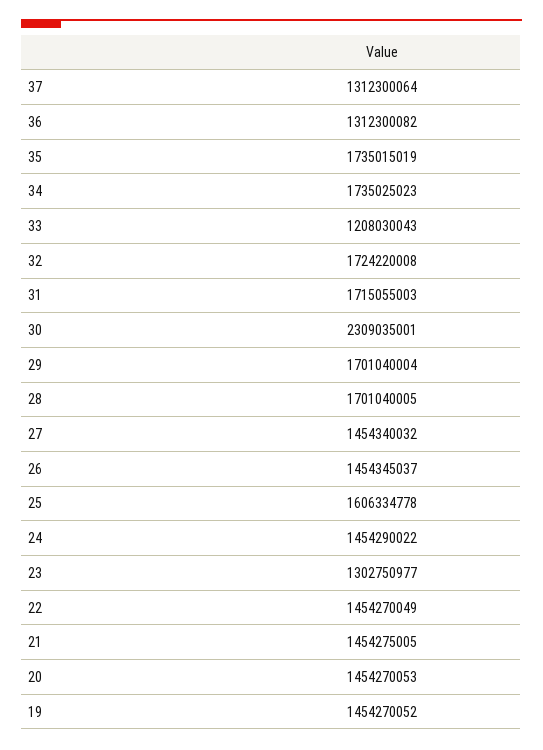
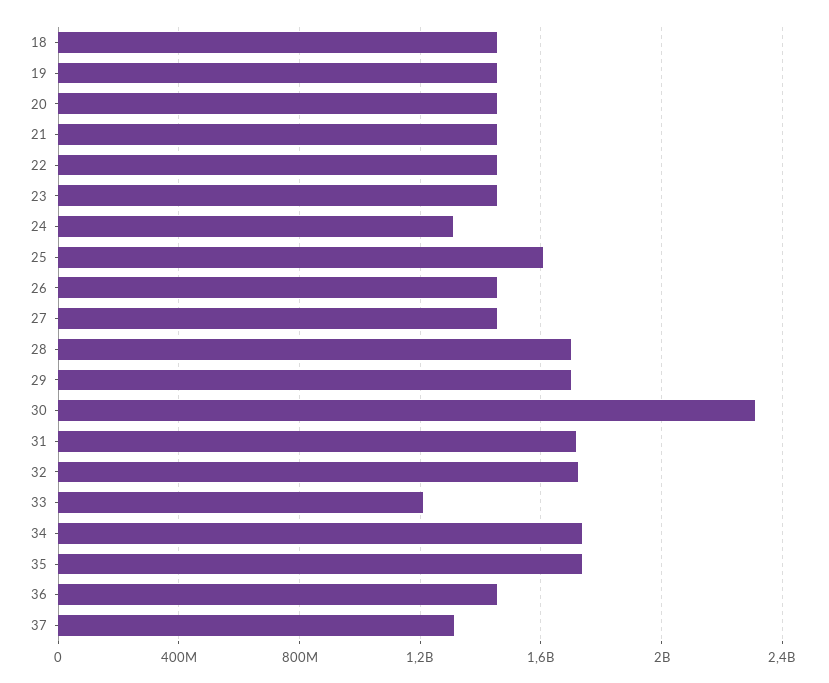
36: 1312300082 -> 1450000000
24: 1454290022 -> 1300000000
23: 1302750977 -> 1450000000
18: none -> 1450000000

